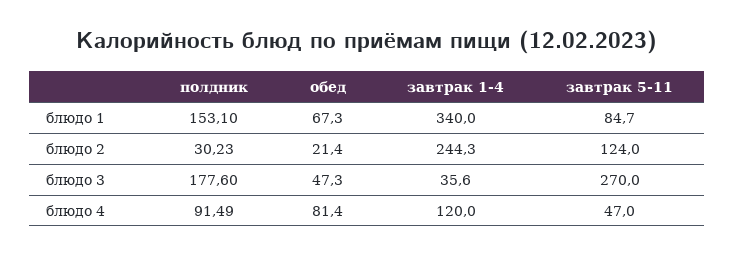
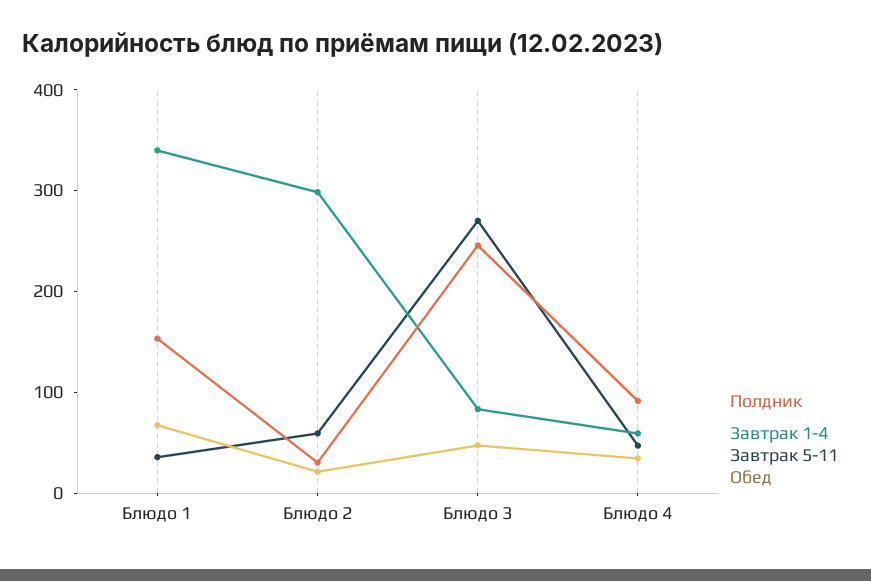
завтрак 5-11, блюдо 1: 84.7 -> 40
завтрак 1-4, блюдо 2: 244.3 -> 300
завтрак 5-11, блюдо 2: 124 -> 60
полдник, блюдо 3: 177.6 -> 240
завтрак 1-4, блюдо 3: 35.6 -> 80
обед, блюдо 4: 81.4 -> 40
завтрак 1-4, блюдо 4: 120 -> 60

